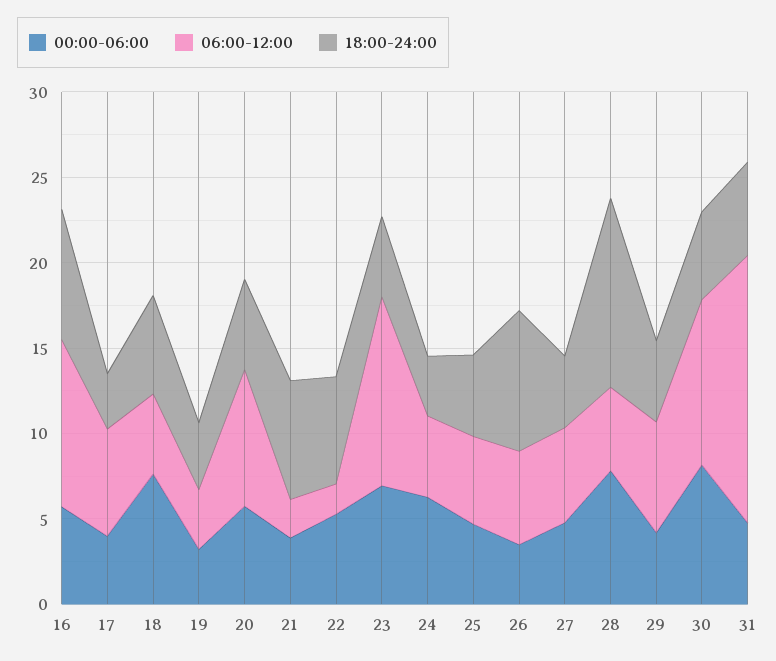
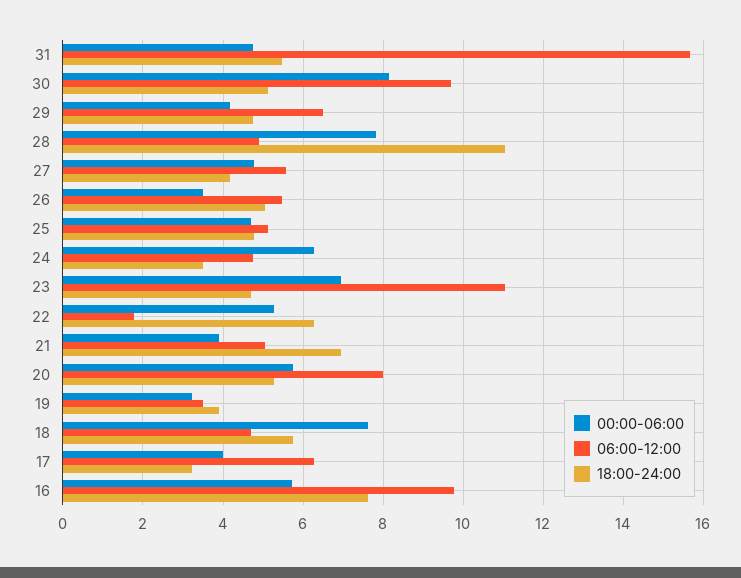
06:00-12:00, 21: 2 -> 5
18:00-24:00, 26: 8 -> 5

